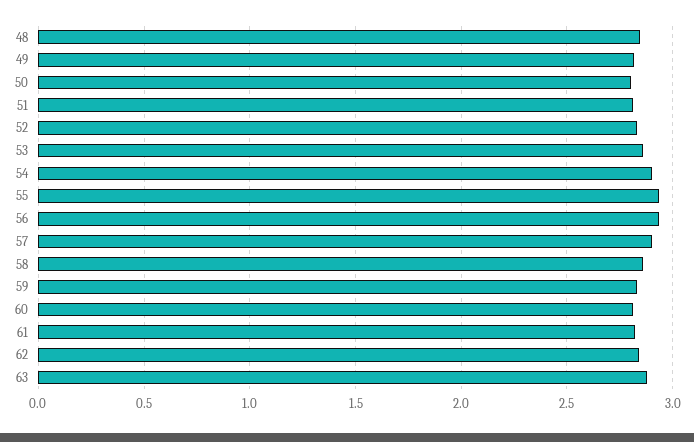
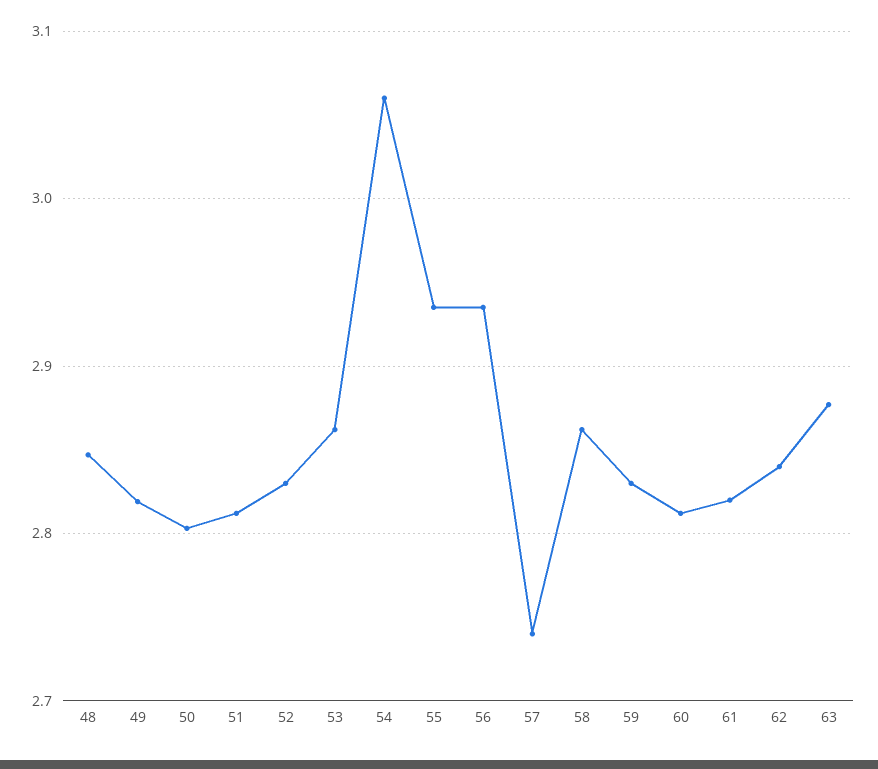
54: 2.9 -> 3.06
57: 2.9 -> 2.74

